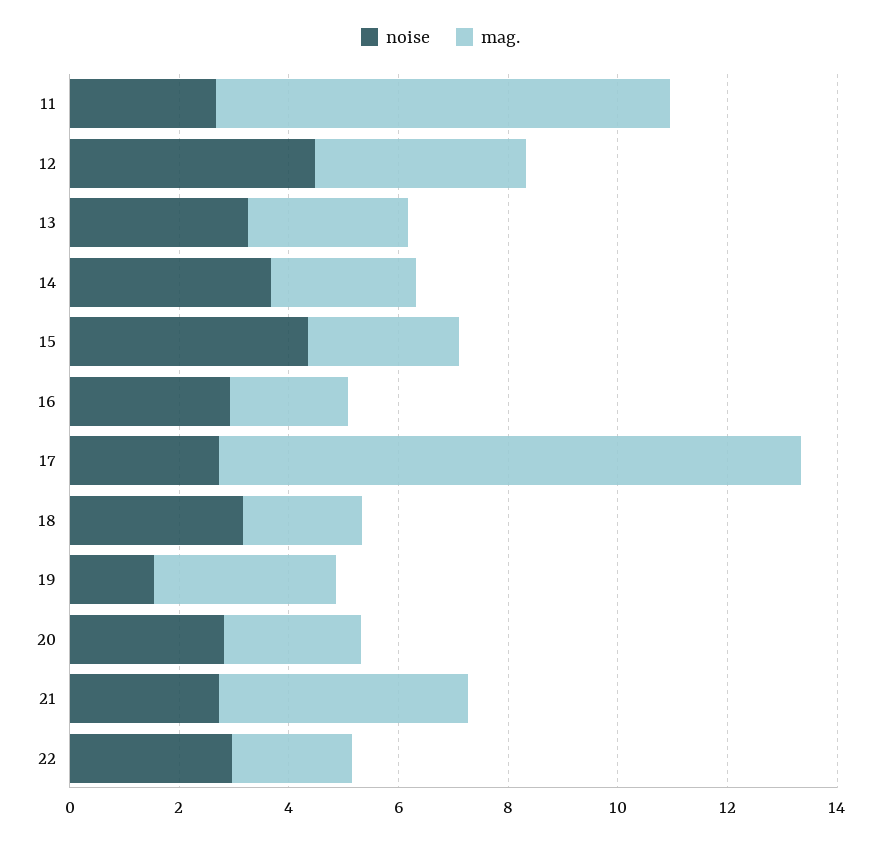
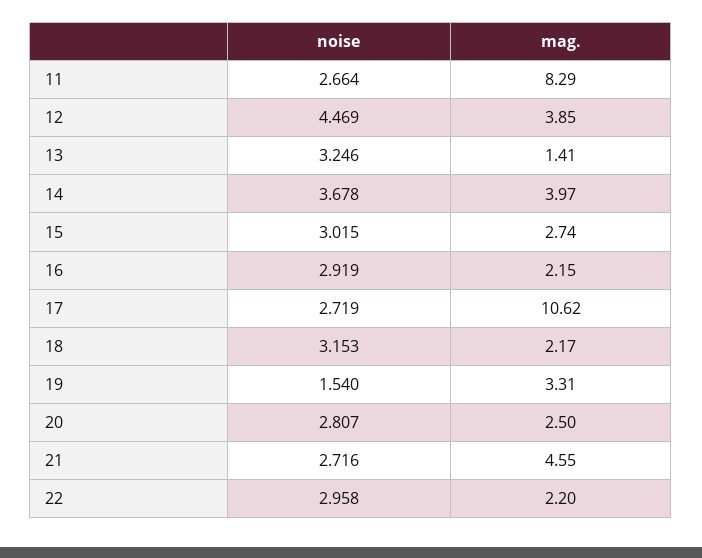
mag., 13: 3 -> 1.41
mag., 14: 2.5 -> 3.97
noise, 15: 4.5 -> 3.015

